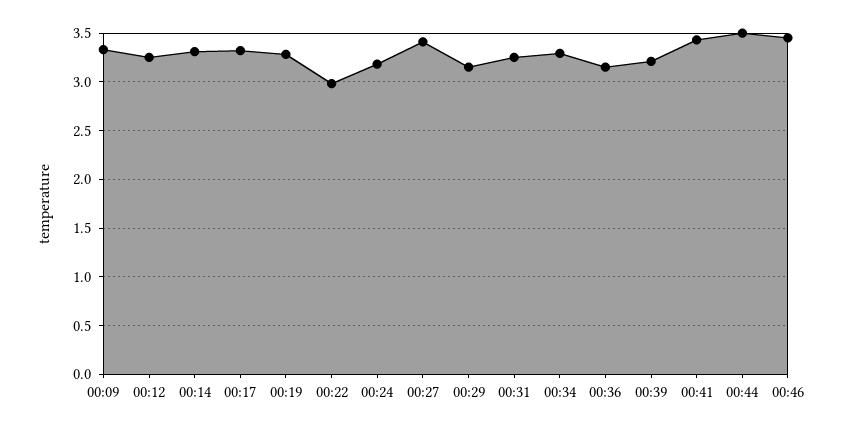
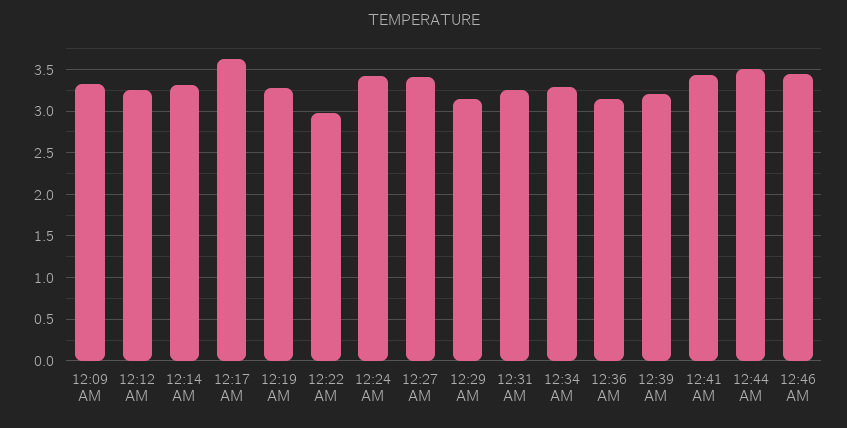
00:17: 3.3 -> 3.6
00:24: 3.2 -> 3.4

